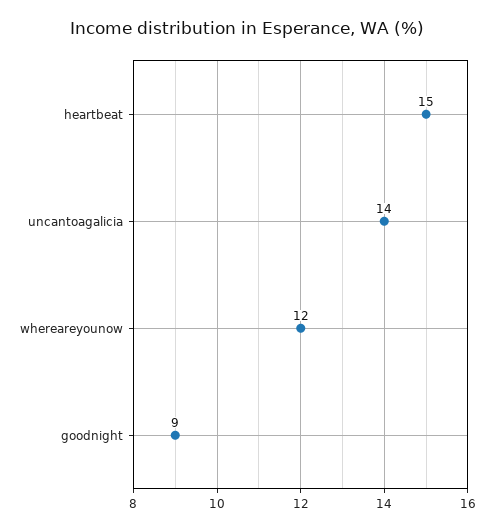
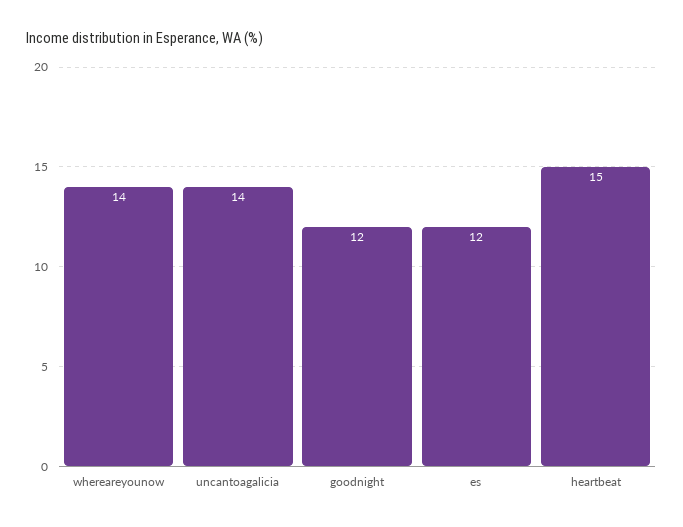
whereareyounow: 12 -> 14
goodnight: 9 -> 12
es: none -> 12

